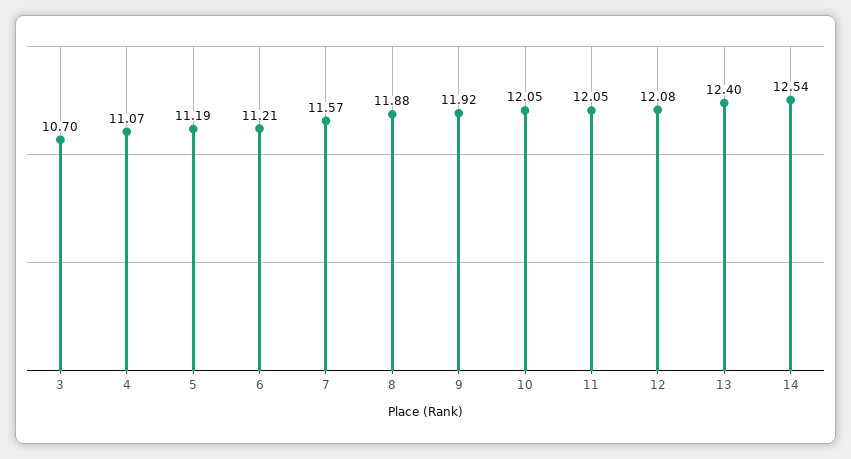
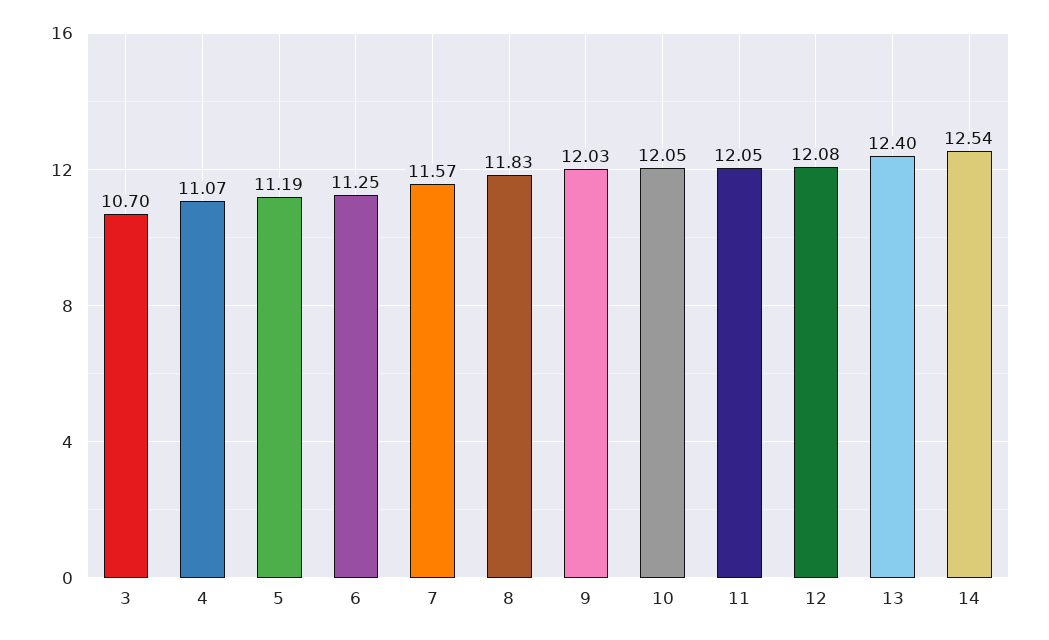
6: 11.21 -> 11.25
8: 11.88 -> 11.83
9: 11.92 -> 12.03

